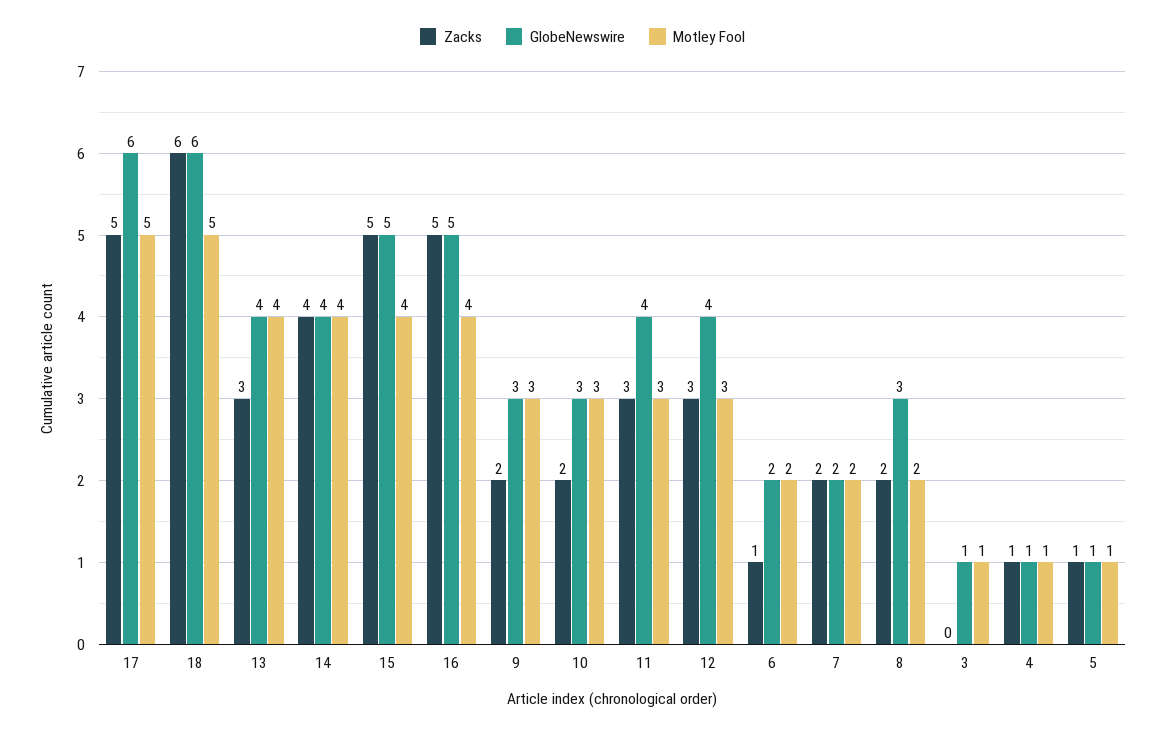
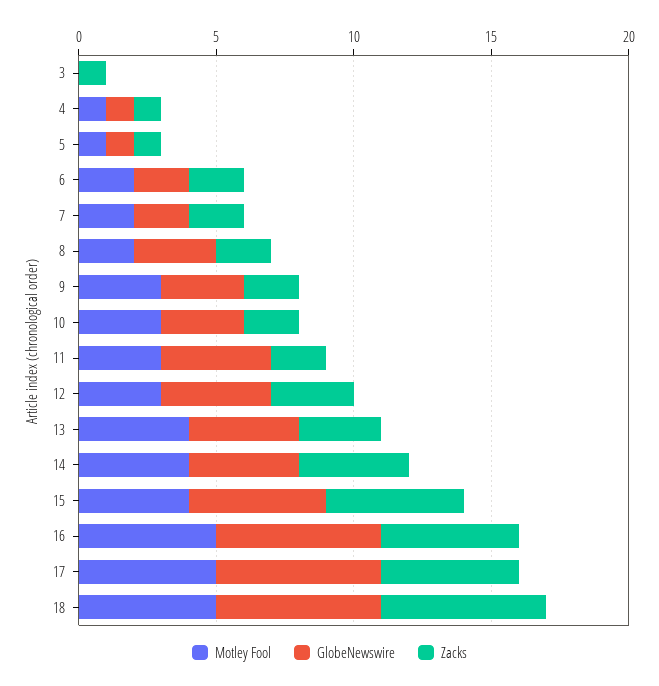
GlobeNewswire, 16: 5 -> 6
Motley Fool, 16: 4 -> 5
Zacks, 11: 3 -> 2
Zacks, 6: 1 -> 2
Zacks, 3: 0 -> 1
GlobeNewswire, 3: 1 -> 0
Motley Fool, 3: 1 -> 0

